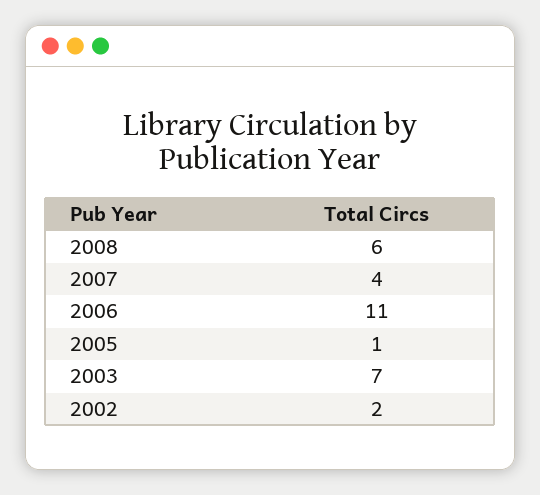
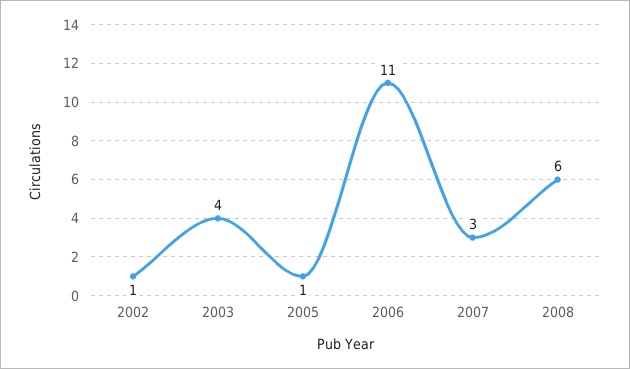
2007: 4 -> 3
2003: 7 -> 4
2002: 2 -> 1

